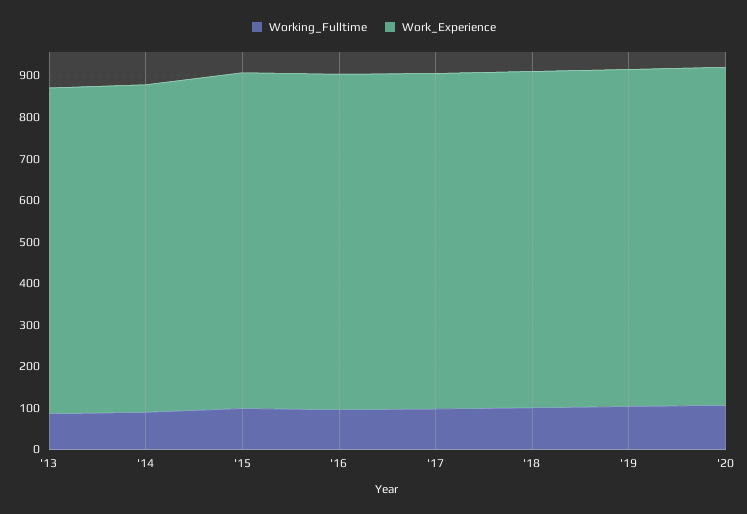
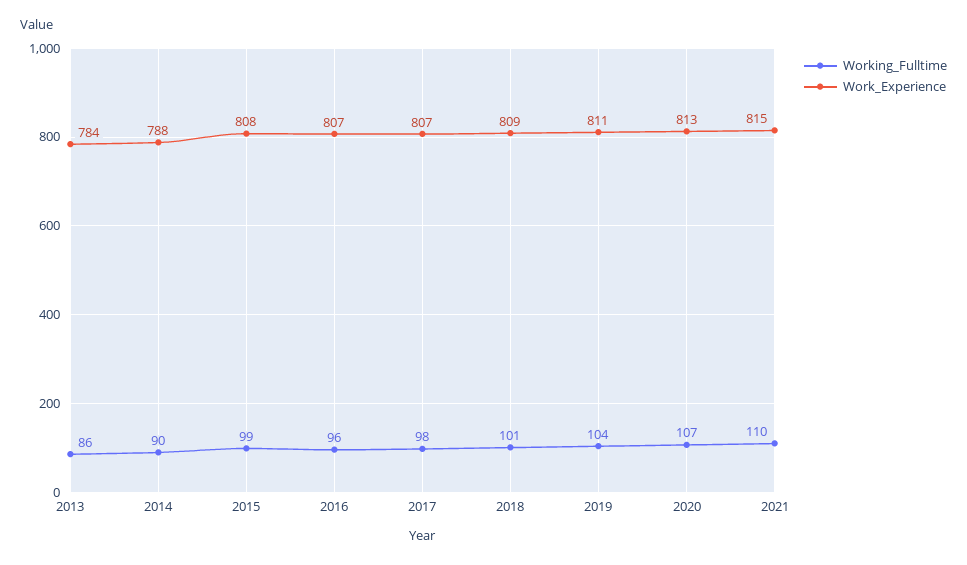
Working_Fulltime, 2021: none -> 110
Work_Experience, 2021: none -> 815

